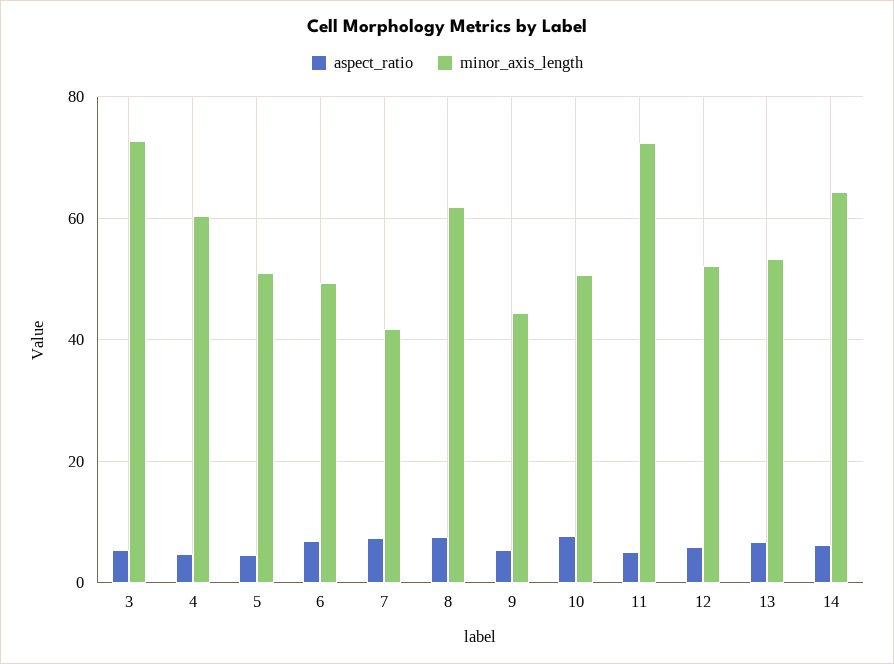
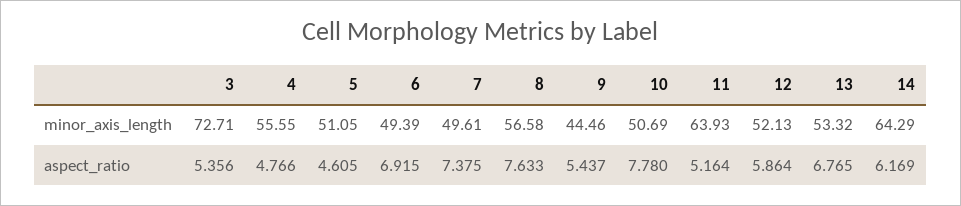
minor_axis_length, 4: 60 -> 55.55
minor_axis_length, 7: 42 -> 49.61
minor_axis_length, 8: 62 -> 56.58
minor_axis_length, 11: 72 -> 63.93

